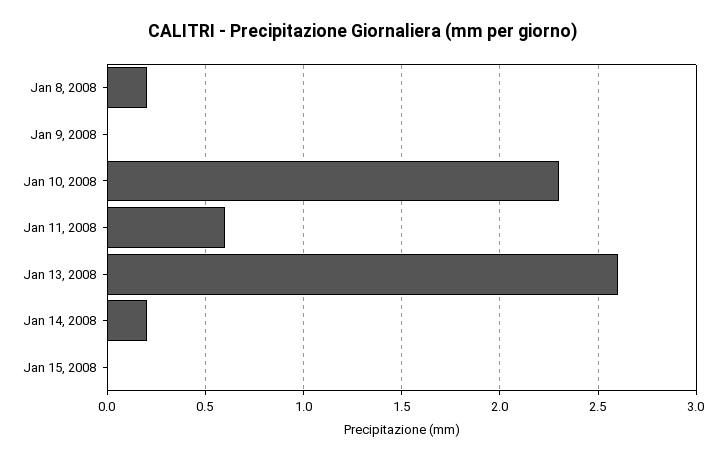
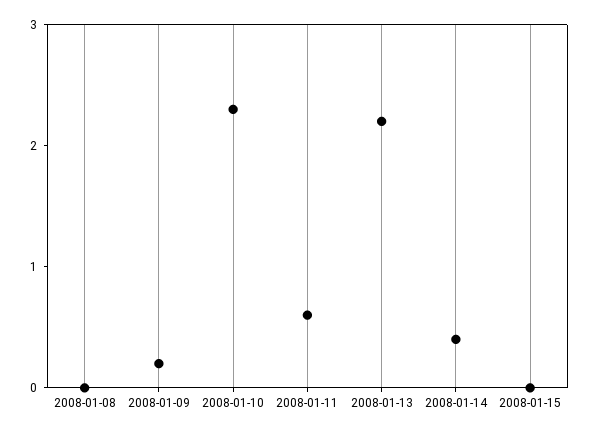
Jan 8, 2008: 0.2 -> 0
Jan 9, 2008: 0 -> 0.2
Jan 13, 2008: 2.6 -> 2.2
Jan 14, 2008: 0.2 -> 0.4

